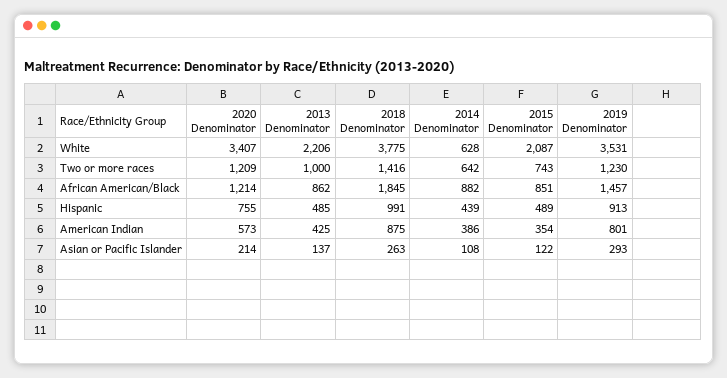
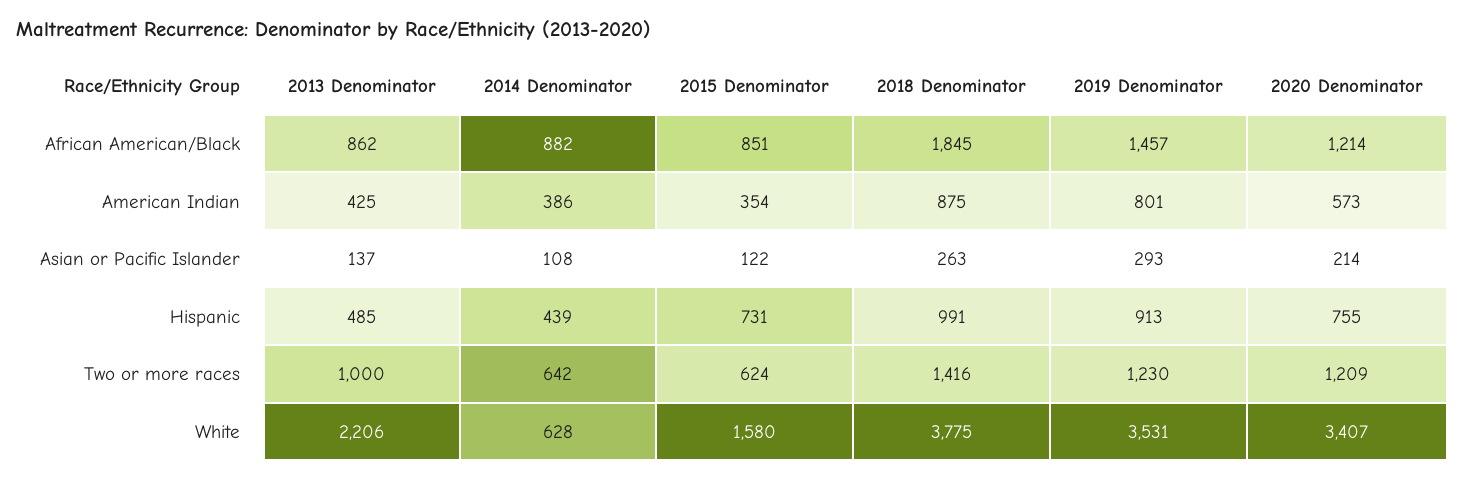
2015 Denominator, White: 2087 -> 1580
2015 Denominator, Two or more races: 743 -> 624
2015 Denominator, Hispanic: 489 -> 731

